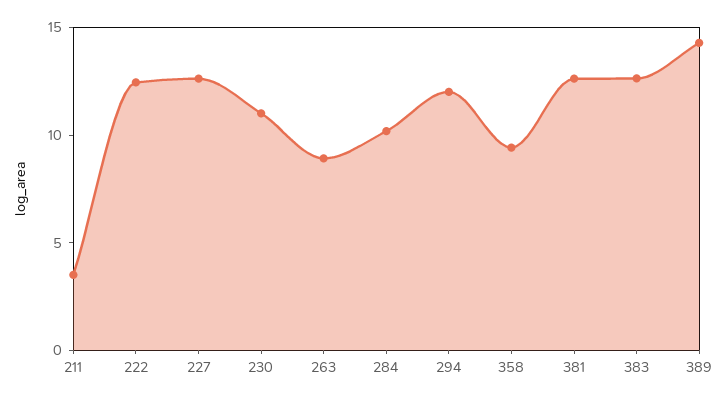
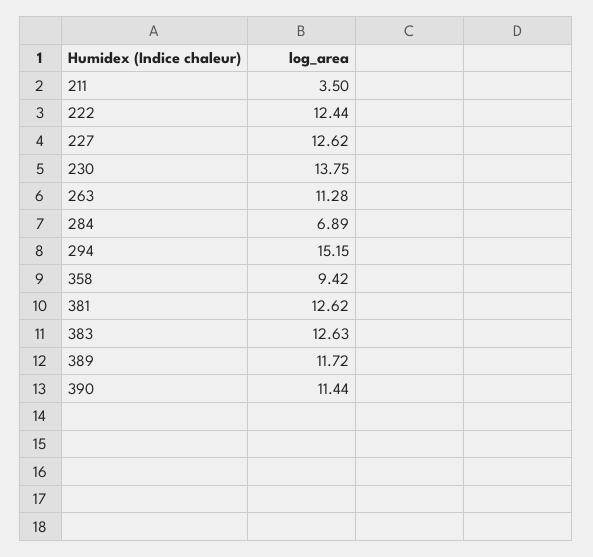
230: 11 -> 13.75
263: 9 -> 11.28
284: 10 -> 6.89
294: 12 -> 15.15
389: 14 -> 11.72
390: none -> 11.44

